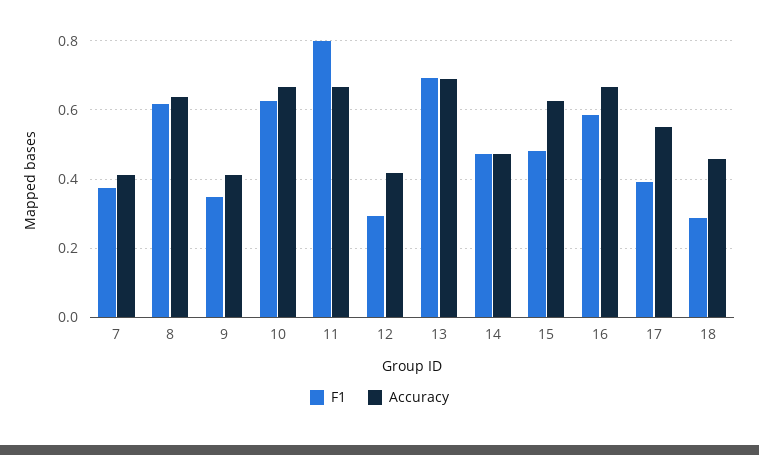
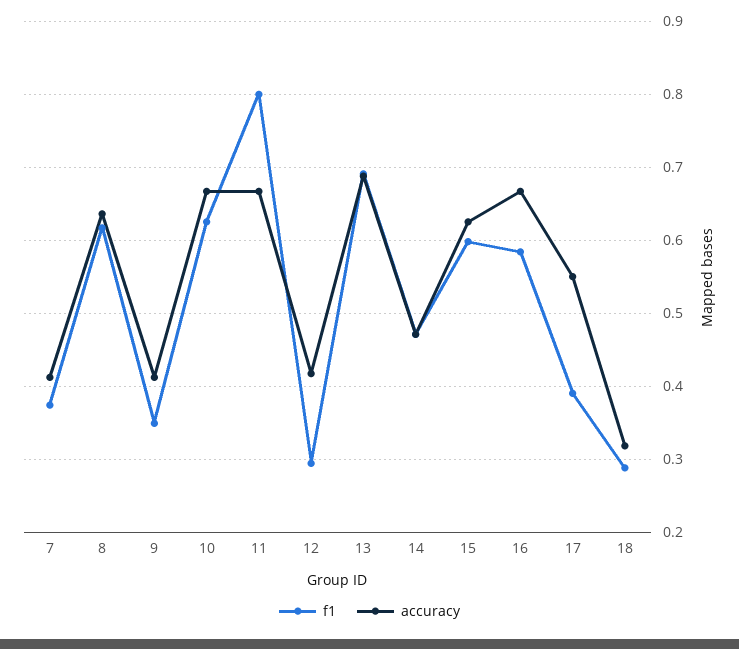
F1, 15: 0.48 -> 0.6
Accuracy, 18: 0.46 -> 0.32

